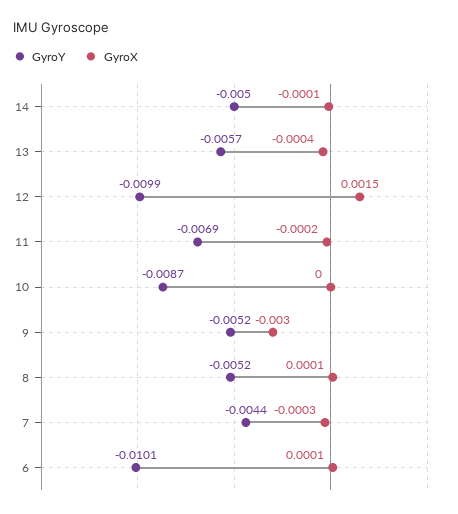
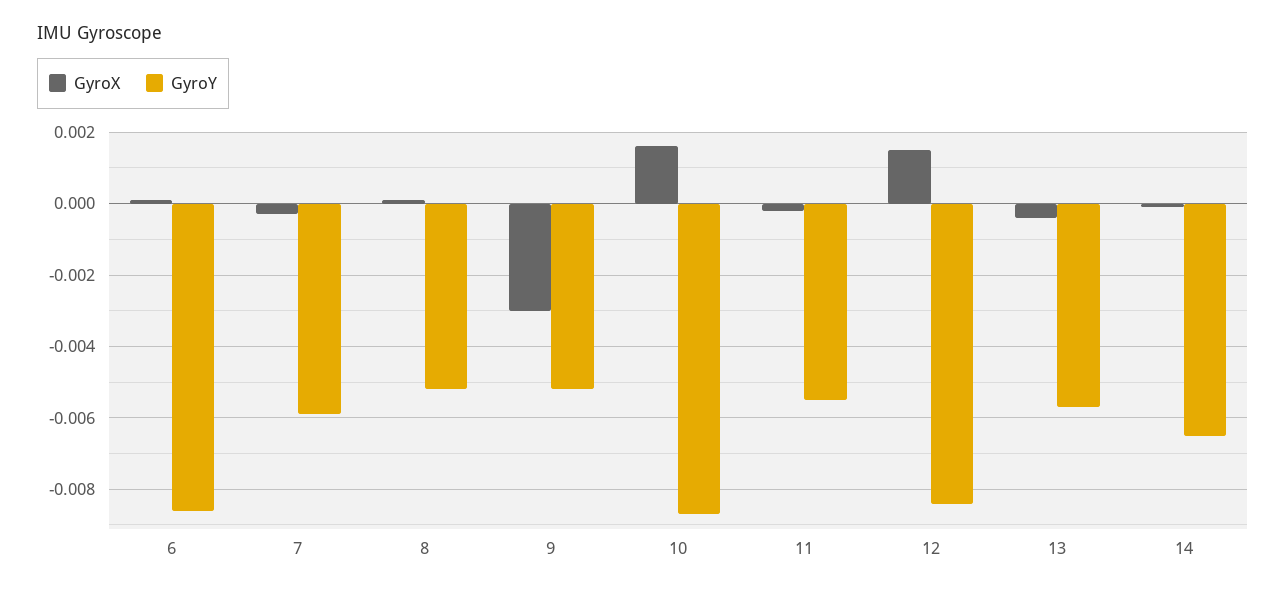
GyroY, 14: -0.005 -> -0.0065
GyroY, 12: -0.0099 -> -0.0085
GyroY, 11: -0.0069 -> -0.0055
GyroX, 10: 0 -> 0.0015
GyroY, 7: -0.0044 -> -0.006
GyroY, 6: -0.0101 -> -0.0085

